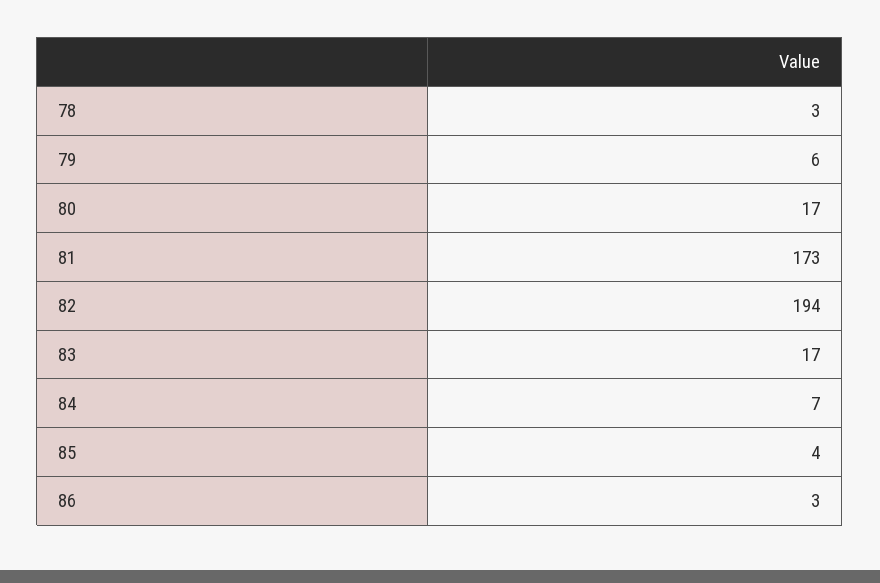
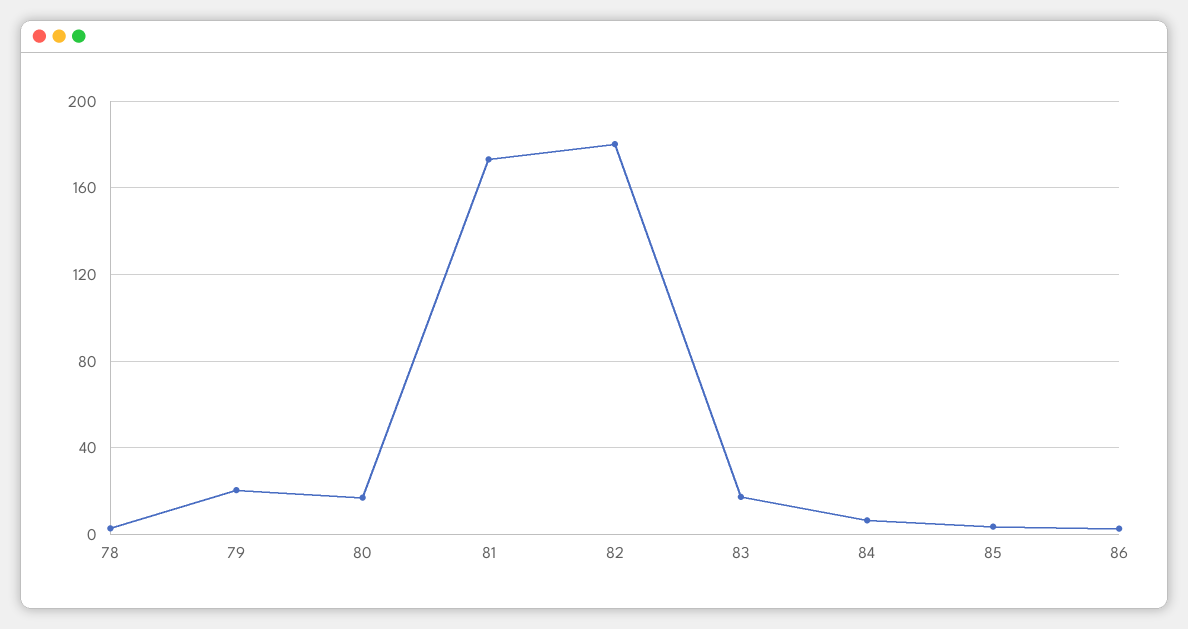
79: 6 -> 20
82: 194 -> 180

